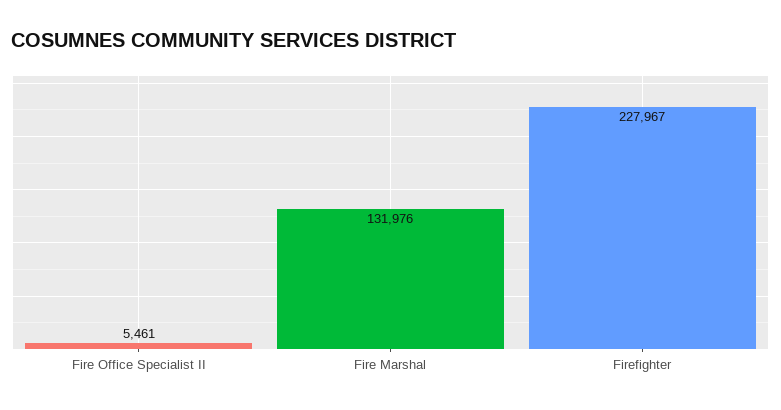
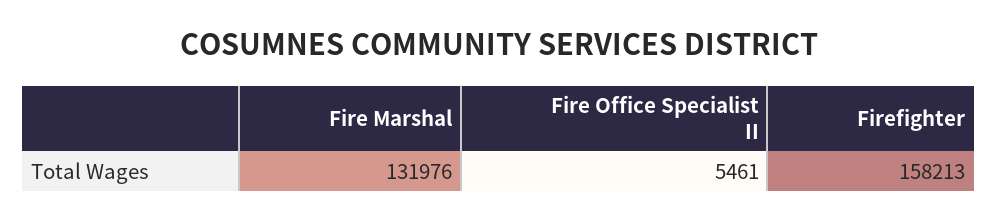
Firefighter: 227967 -> 158213

